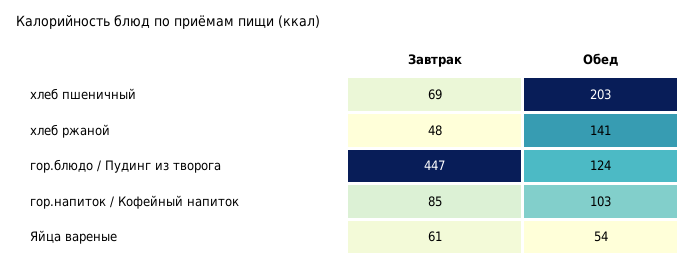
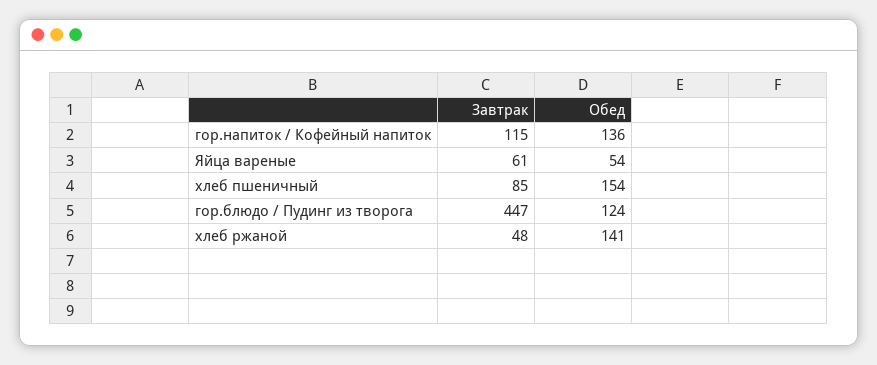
Завтрак, хлеб пшеничный: 69 -> 85
Обед, хлеб пшеничный: 203 -> 154
Завтрак, гор.напиток / Кофейный напиток: 85 -> 115
Обед, гор.напиток / Кофейный напиток: 103 -> 136

